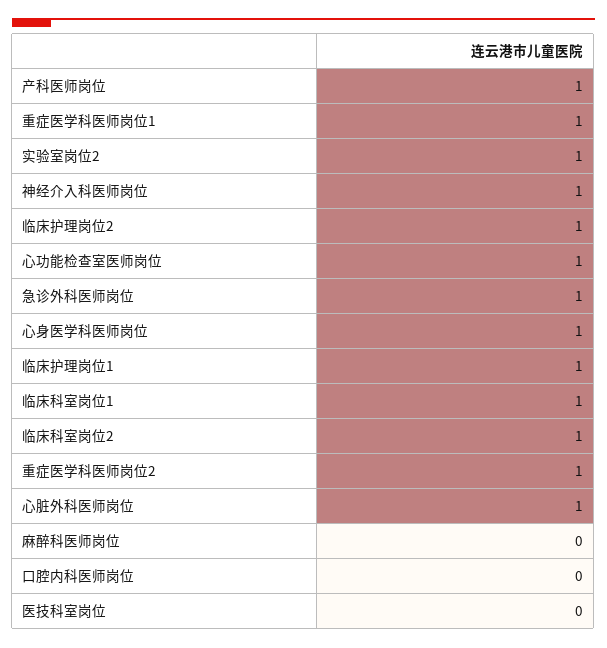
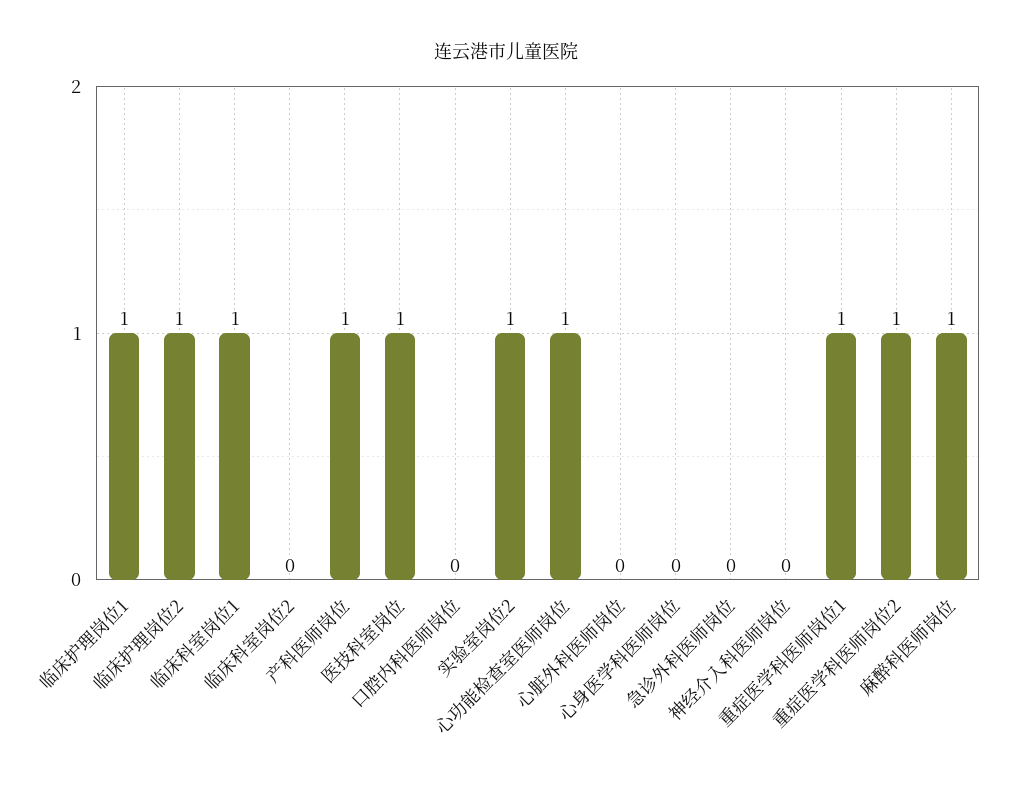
神经介入科医师岗位: 1 -> 0
急诊外科医师岗位: 1 -> 0
心身医学科医师岗位: 1 -> 0
临床科室岗位2: 1 -> 0
心脏外科医师岗位: 1 -> 0
麻醉科医师岗位: 0 -> 1
医技科室岗位: 0 -> 1

